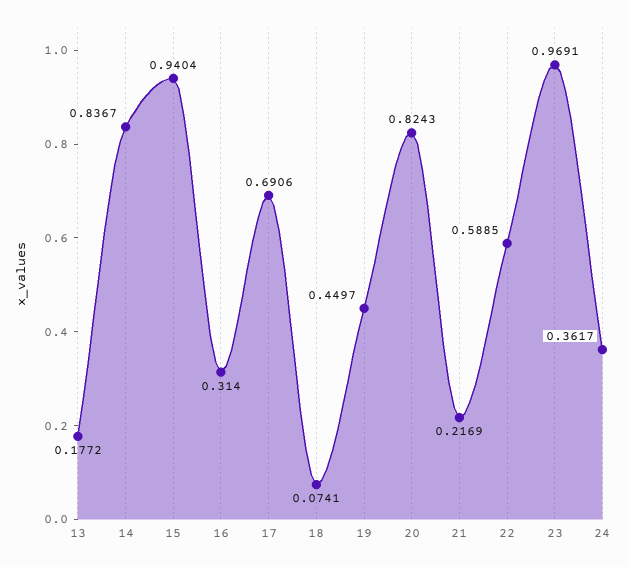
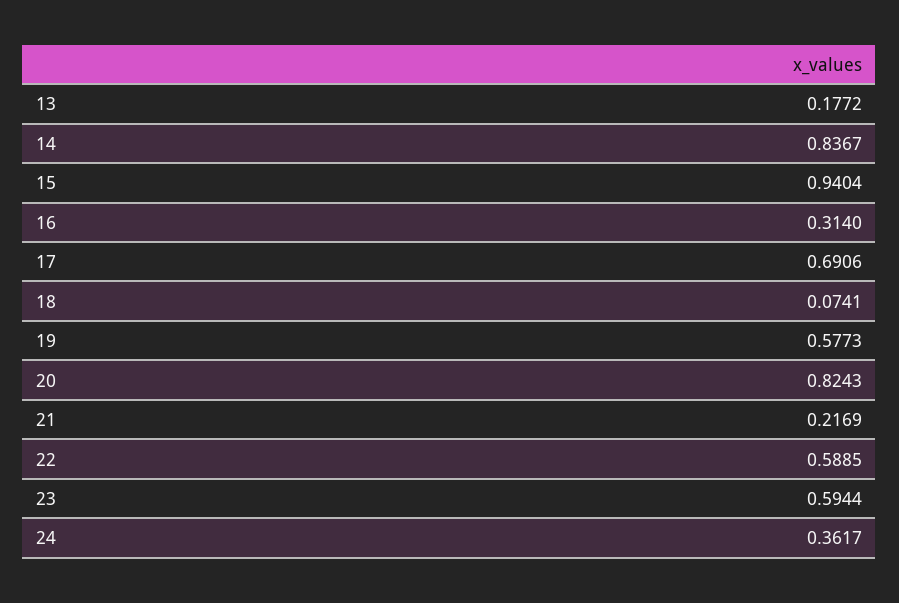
19: 0.4497 -> 0.5773
23: 0.9691 -> 0.5944

